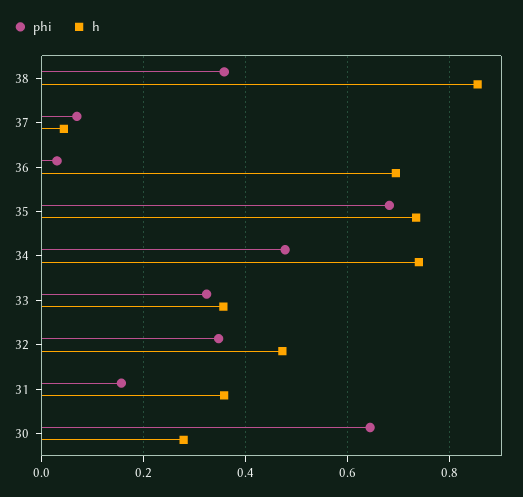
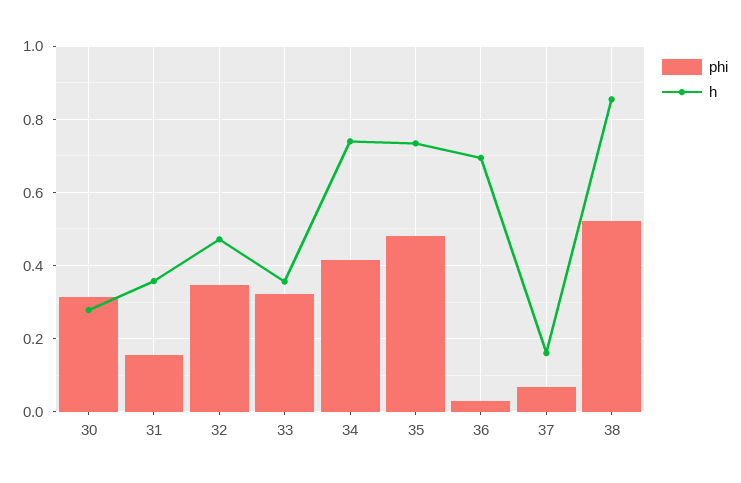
phi, 38: 0.36 -> 0.52
h, 37: 0.04 -> 0.16
phi, 35: 0.68 -> 0.48
phi, 34: 0.48 -> 0.42
phi, 30: 0.64 -> 0.32

